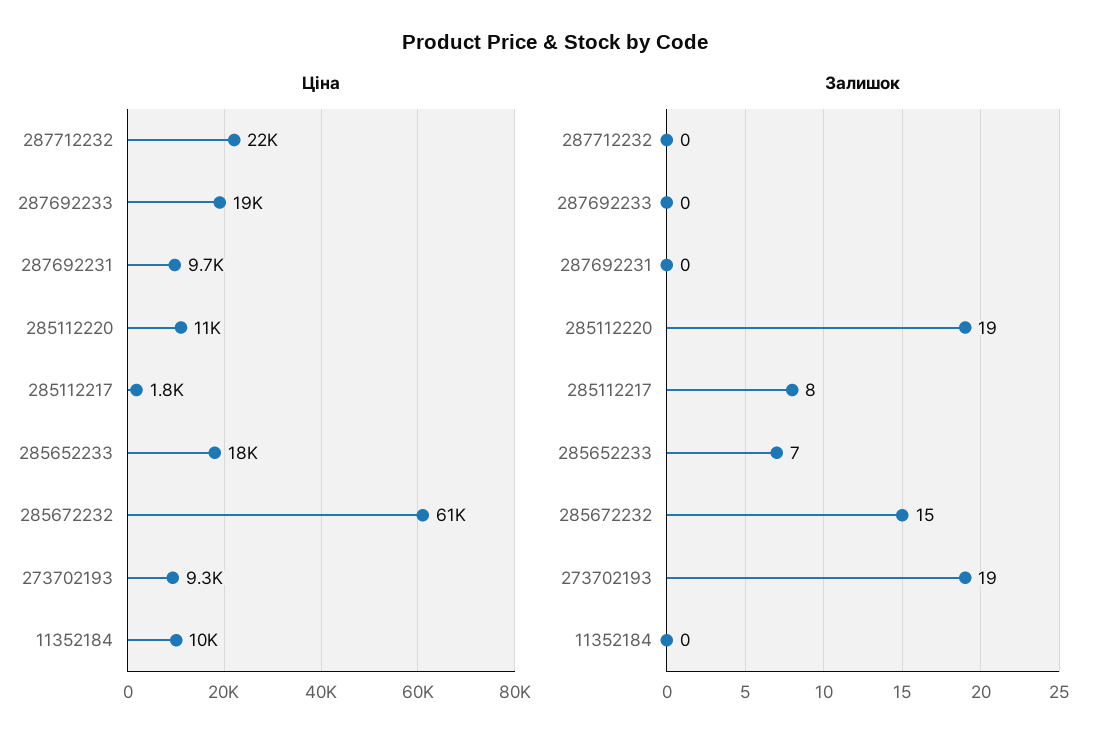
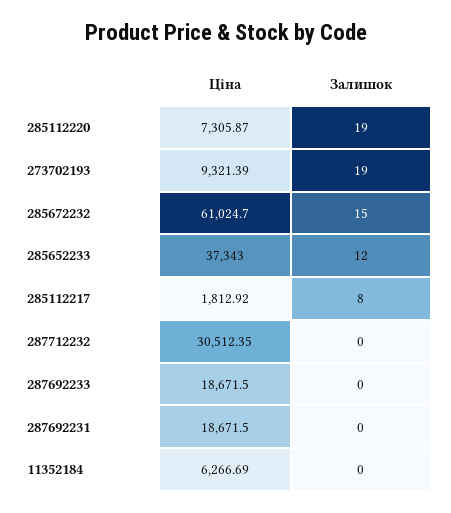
Ціна, 287712232: 22000 -> 30512.35
Ціна, 287692231: 9700 -> 18671.5
Ціна, 285112220: 11000 -> 7305.87
Ціна, 285652233: 18000 -> 37343
Ціна, 11352184: 10000 -> 6266.69
Залишок, 285652233: 7 -> 12

